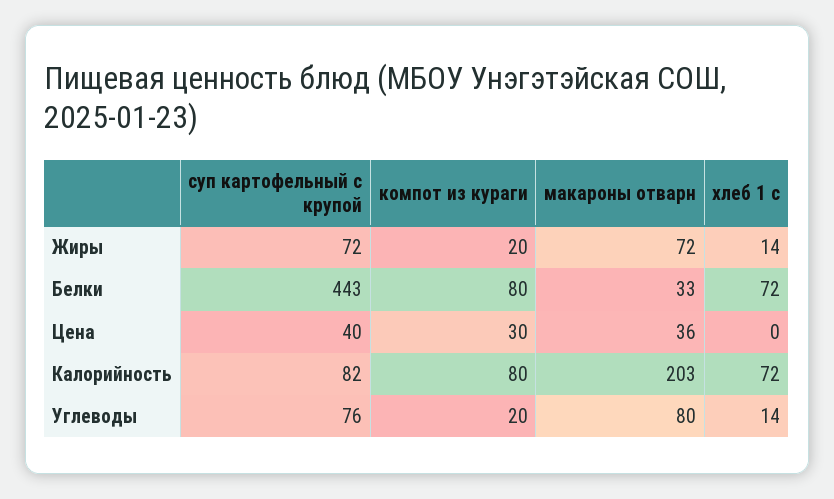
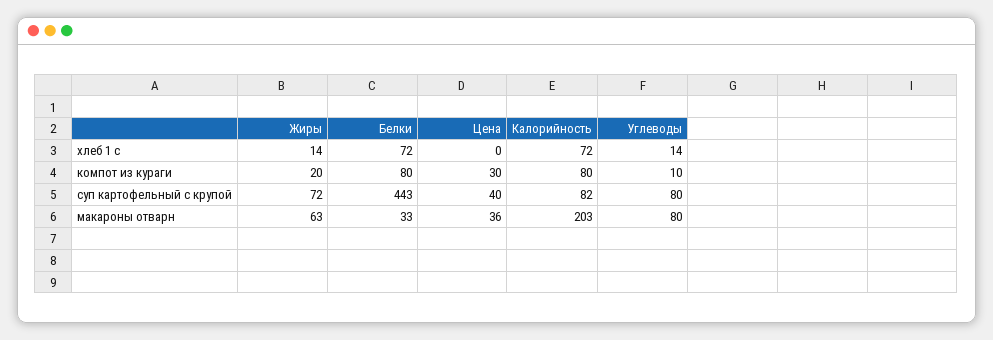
макароны отварн, Жиры: 72 -> 63
суп картофельный с крупой, Углеводы: 76 -> 80
компот из кураги, Углеводы: 20 -> 10

